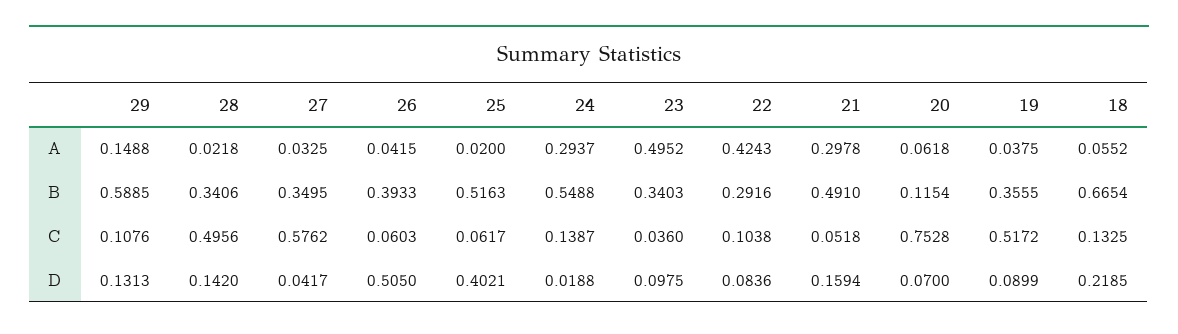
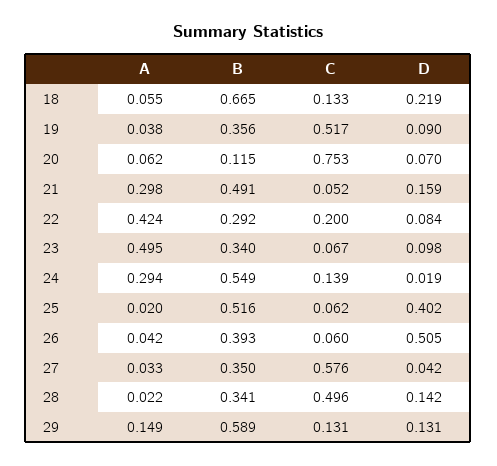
29, C: 0.1076 -> 0.131
23, C: 0.036 -> 0.067
22, C: 0.1038 -> 0.2

